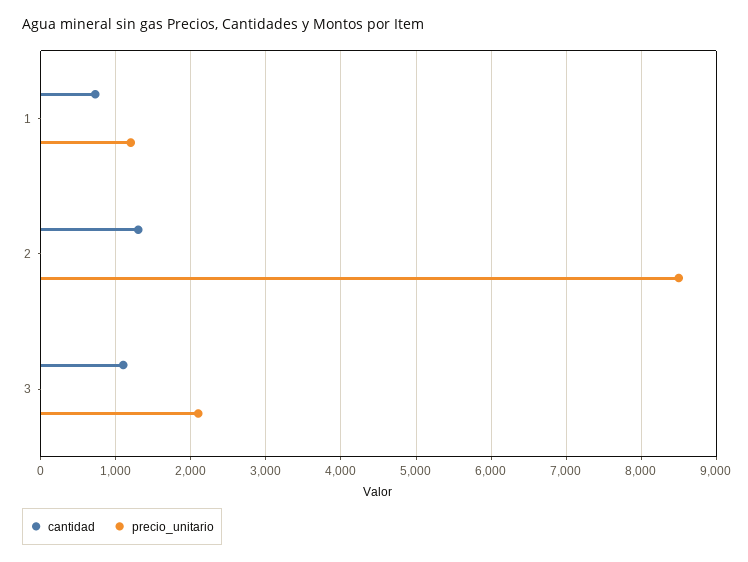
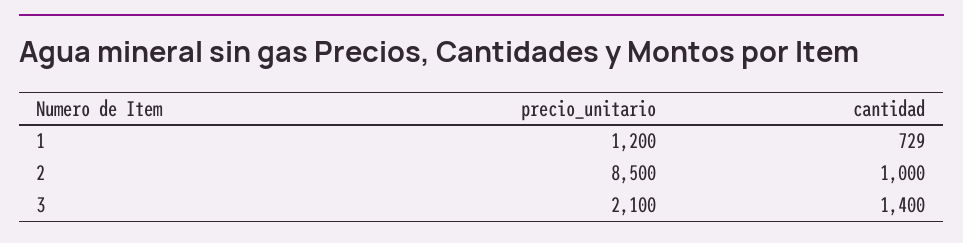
cantidad, 2: 1300 -> 1000
cantidad, 3: 1100 -> 1400

